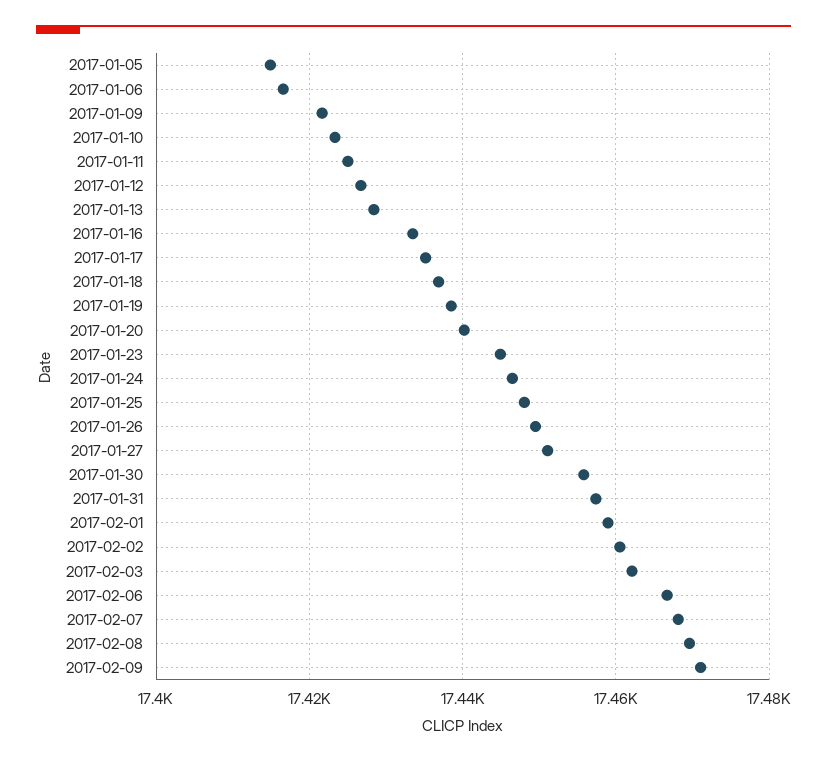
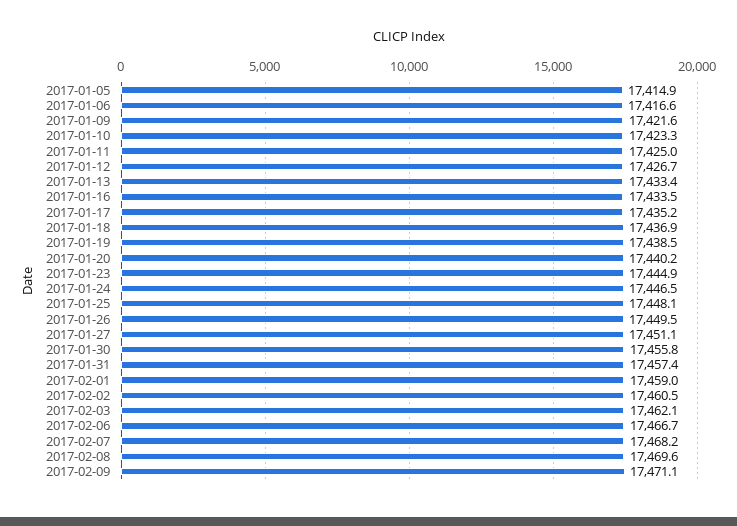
2017-01-13: 17428 -> 17433.4

